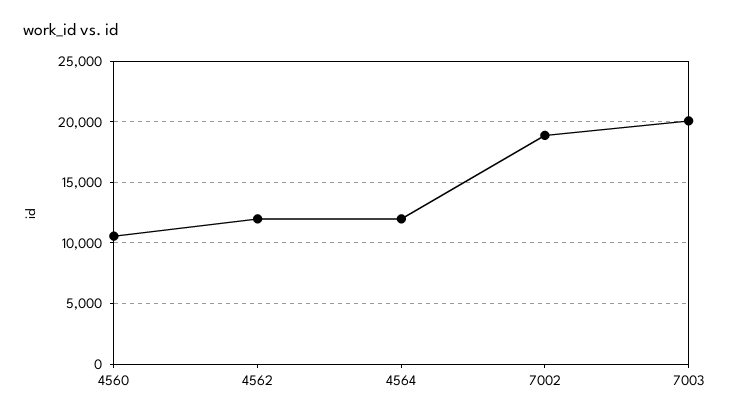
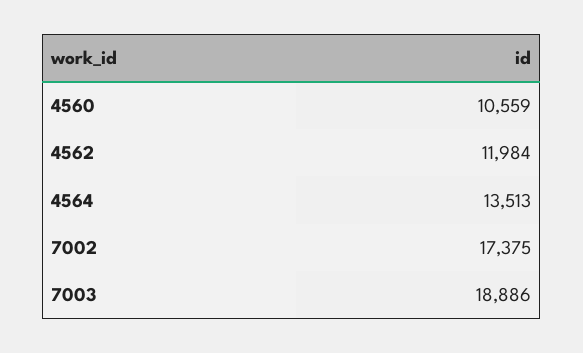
4564: 12000 -> 13513
7002: 19000 -> 17375
7003: 20000 -> 18886

